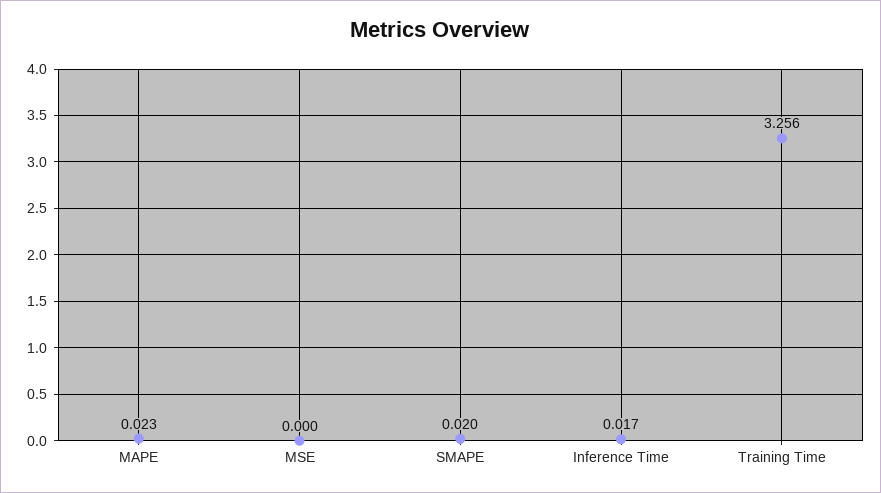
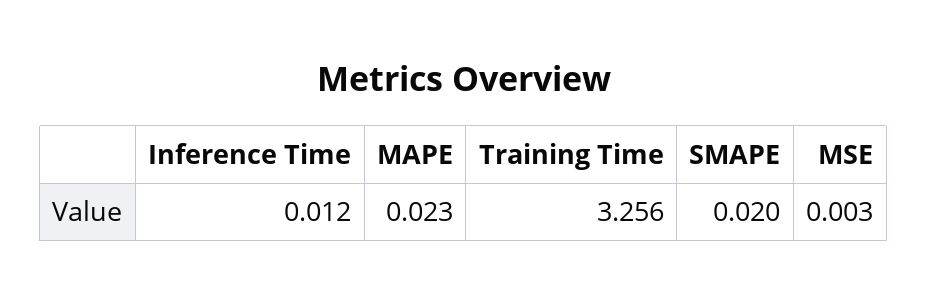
MSE: 0 -> 0.003
Inference Time: 0.017 -> 0.012

